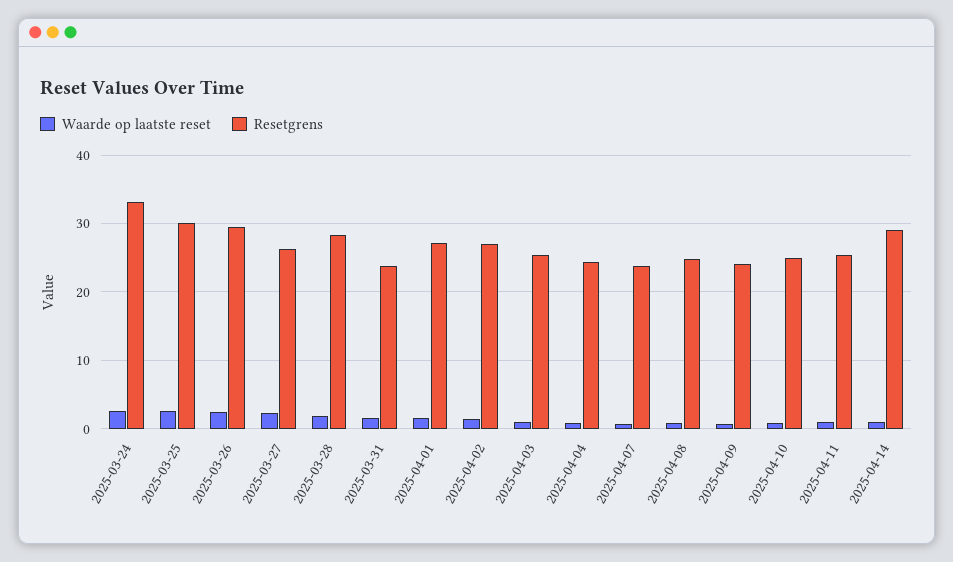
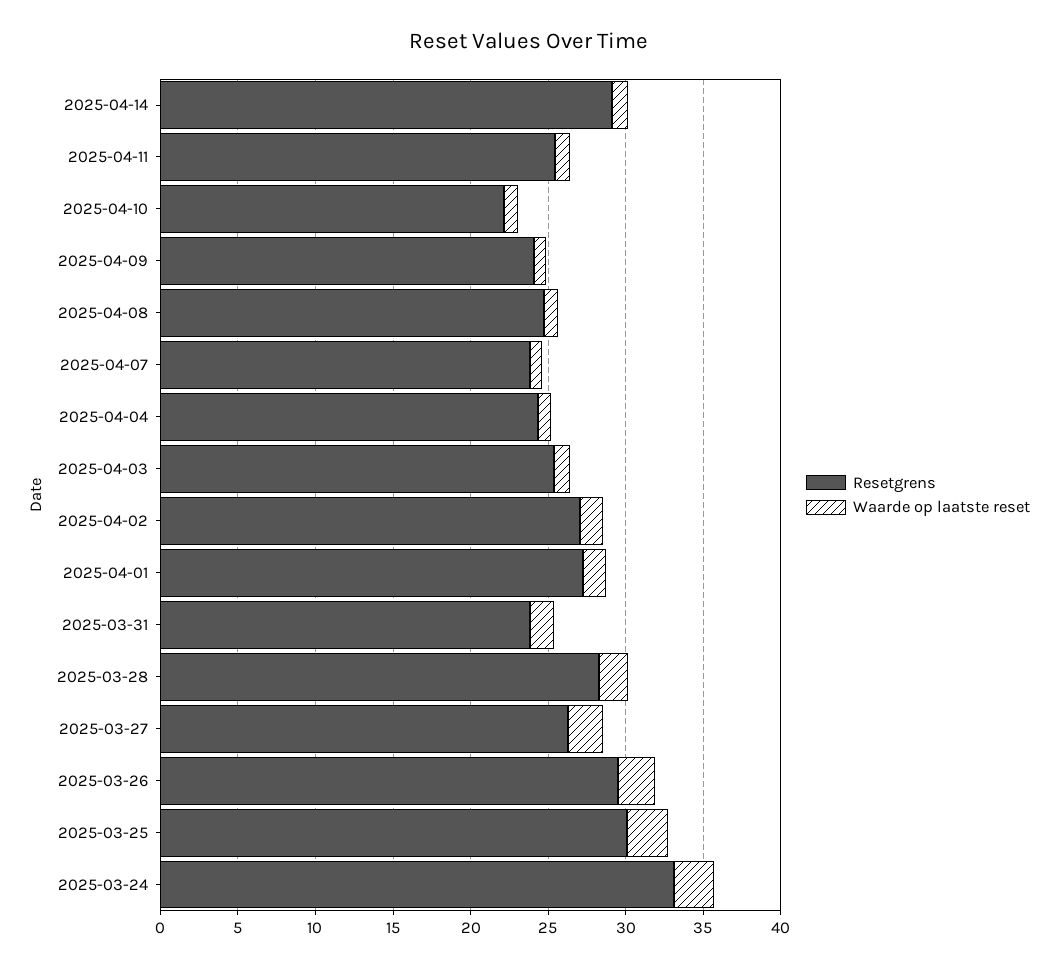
Resetgrens, 2025-04-10: 25 -> 22

